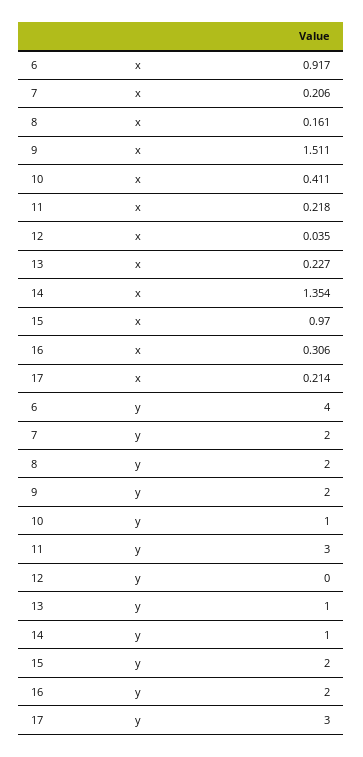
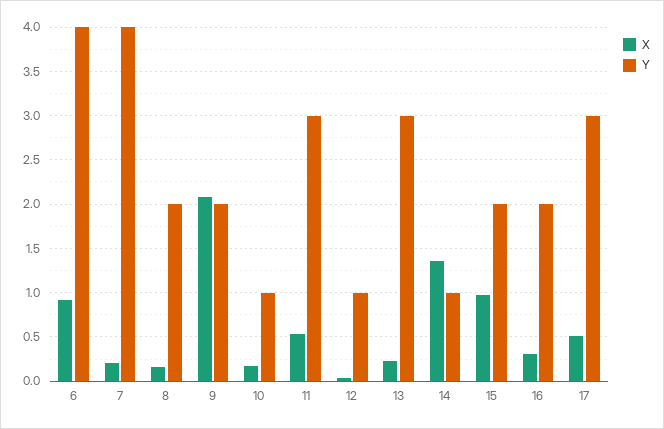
x, 9: 1.511 -> 2.1
x, 10: 0.411 -> 0.2
x, 11: 0.218 -> 0.5
x, 17: 0.214 -> 0.5
y, 7: 2 -> 4
y, 12: 0 -> 1
y, 13: 1 -> 3

